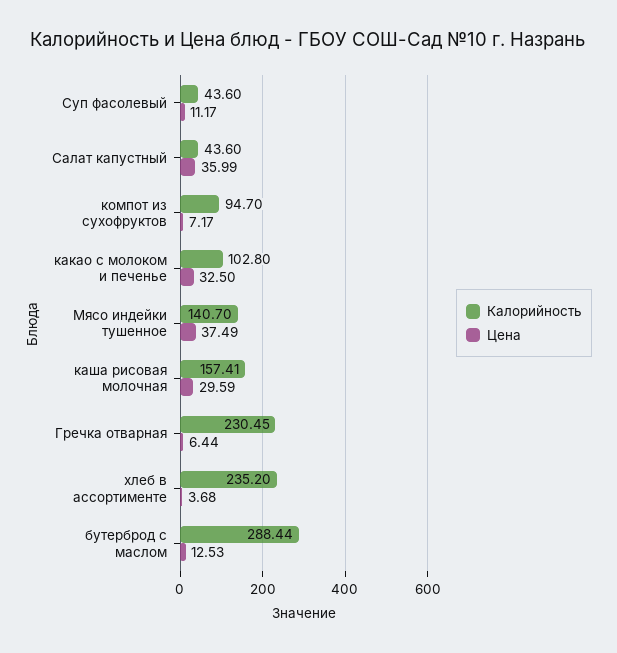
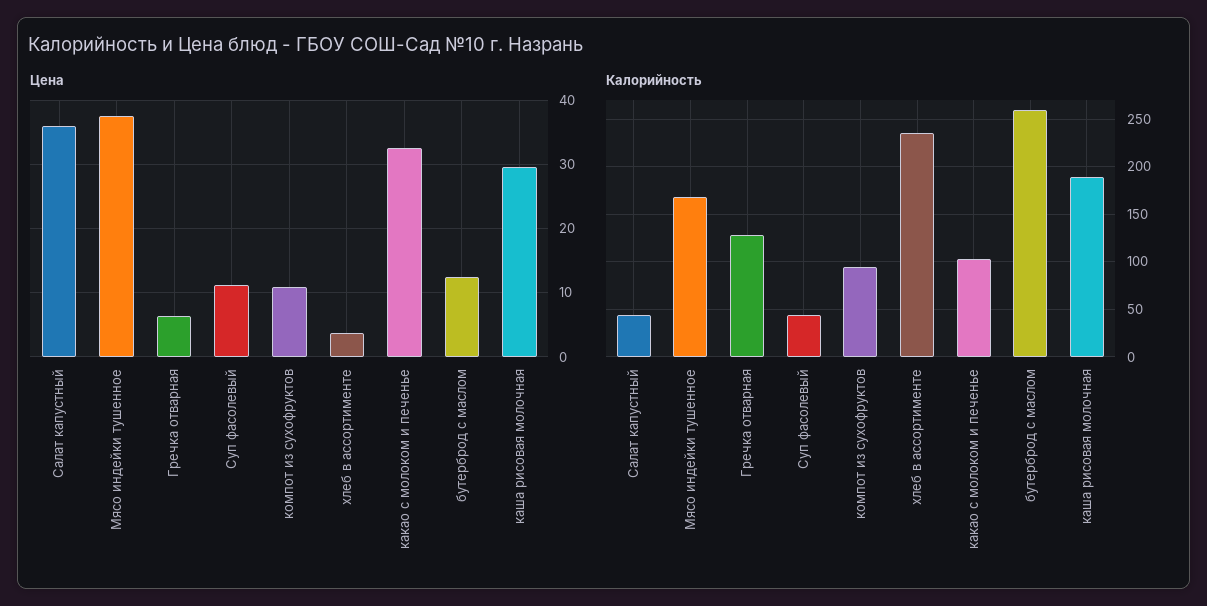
Цена, компот из сухофруктов: 7.17 -> 11
Калорийность, Мясо индейки тушенное: 140.7 -> 170
Калорийность, каша рисовая молочная: 157.41 -> 190
Калорийность, Гречка отварная: 230.45 -> 130
Калорийность, бутерброд с маслом: 288.44 -> 260

